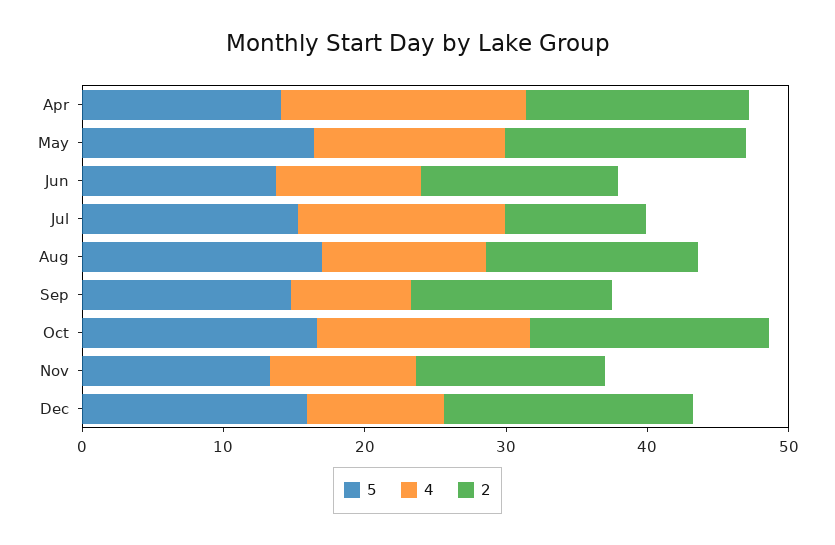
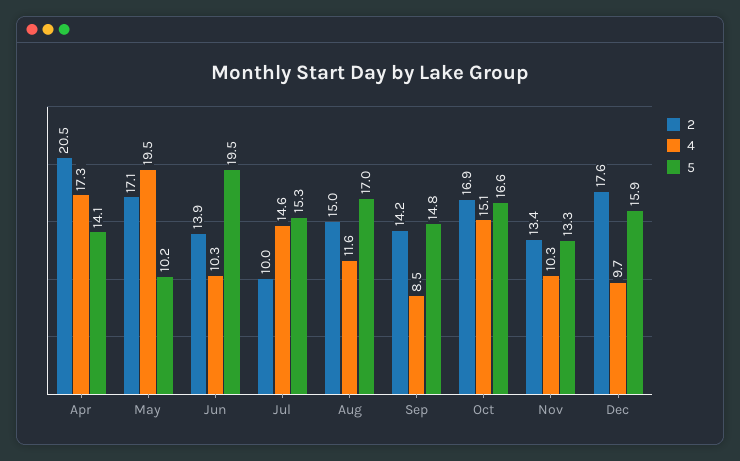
2, Apr: 16 -> 20.5
5, May: 16 -> 10.2
4, May: 14 -> 19.5
5, Jun: 14 -> 19.5

